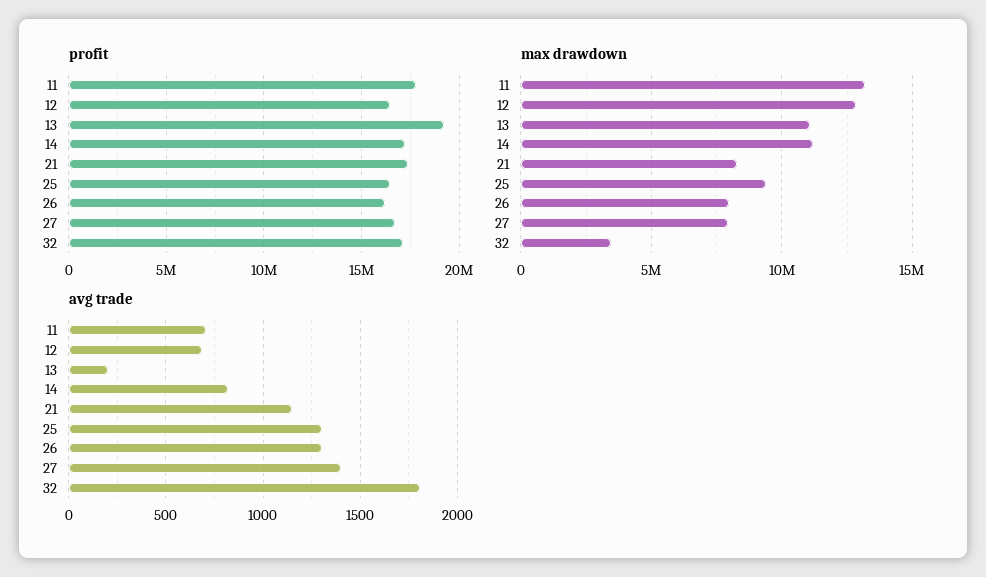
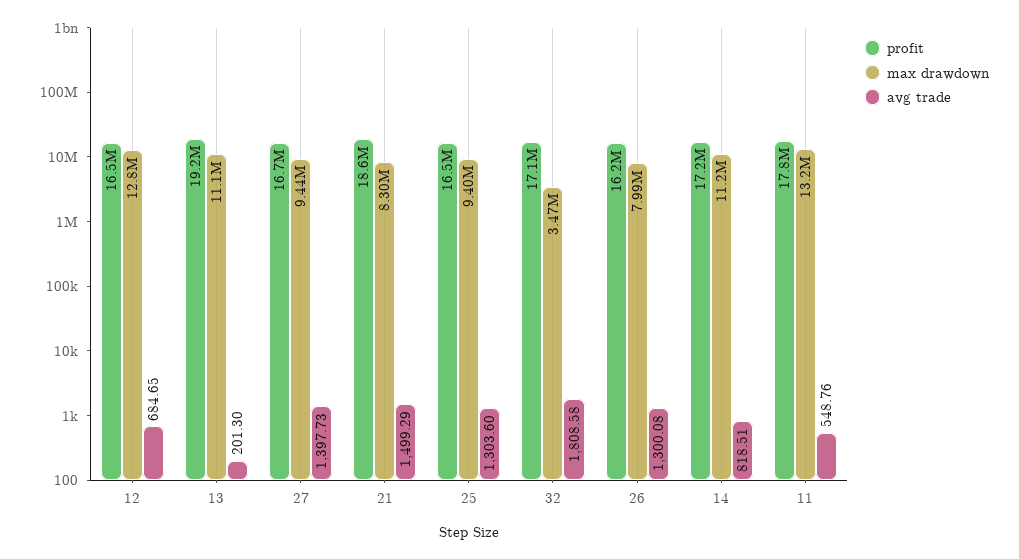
profit, 21: 17500000 -> 18600000
max drawdown, 27: 8000000 -> 9440000
avg trade, 11: 700 -> 548.76
avg trade, 21: 1150 -> 1499.29

